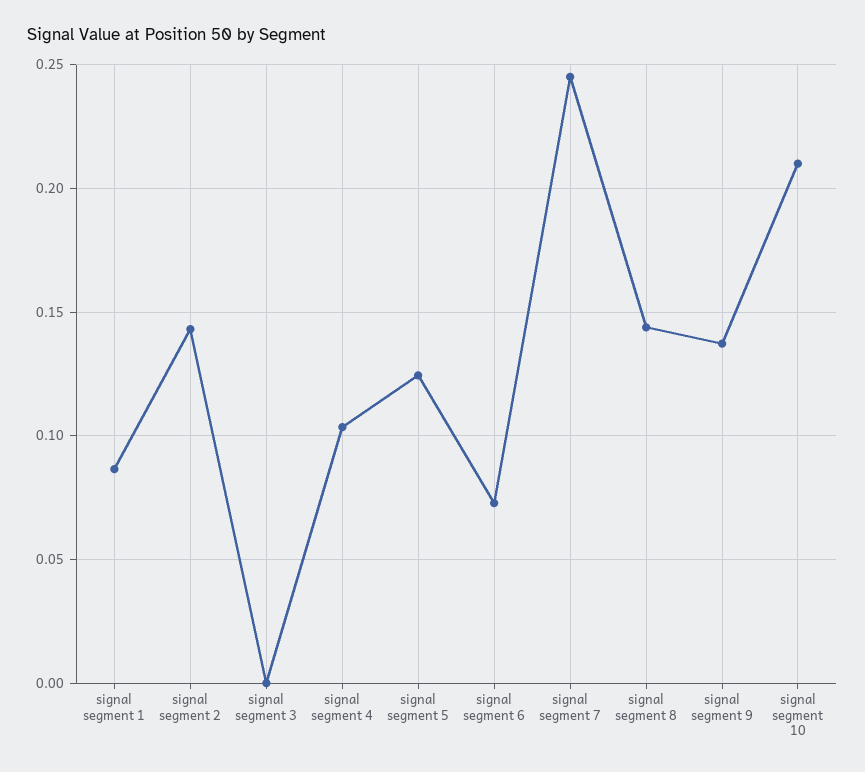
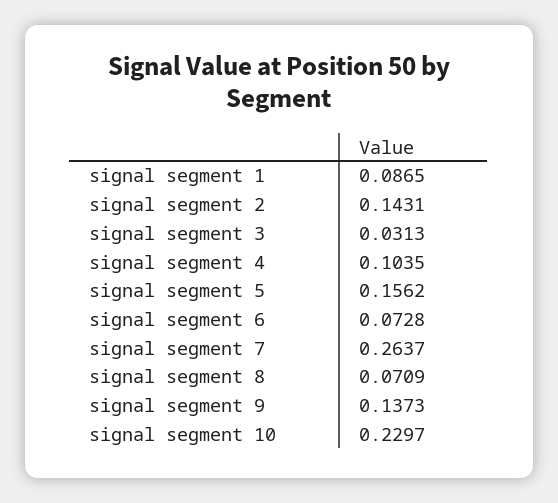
signal segment 3: 0 -> 0.0313
signal segment 5: 0.125 -> 0.1562
signal segment 7: 0.245 -> 0.2637
signal segment 8: 0.145 -> 0.0709
signal segment 10: 0.21 -> 0.2297

